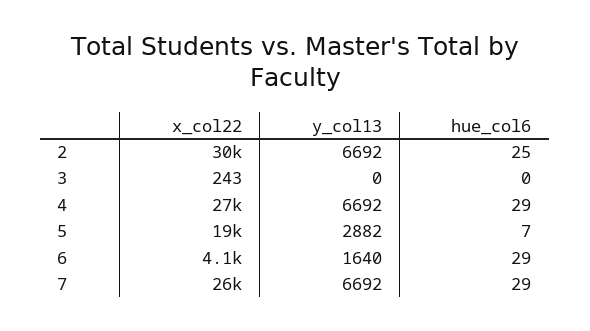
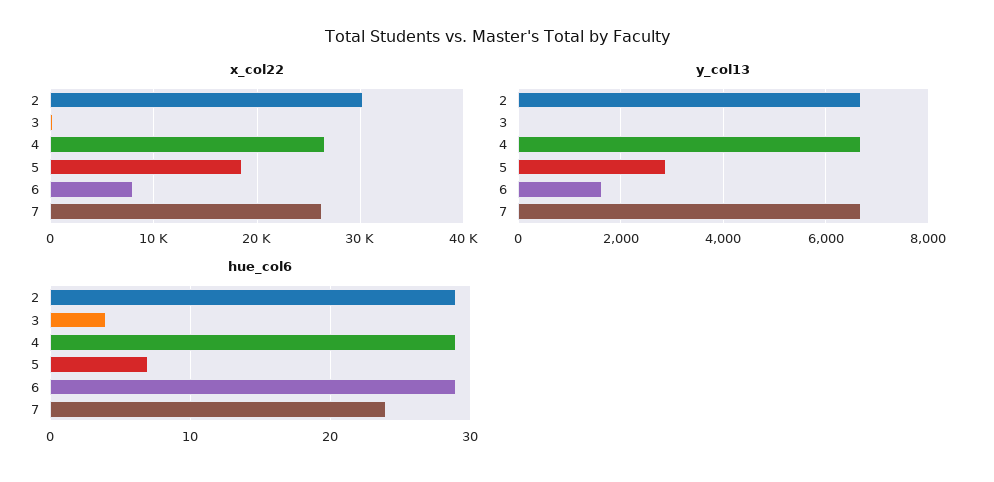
hue_col6, 2: 25 -> 29
hue_col6, 3: 0 -> 4
x_col22, 6: 4100 -> 8000
hue_col6, 7: 29 -> 24

